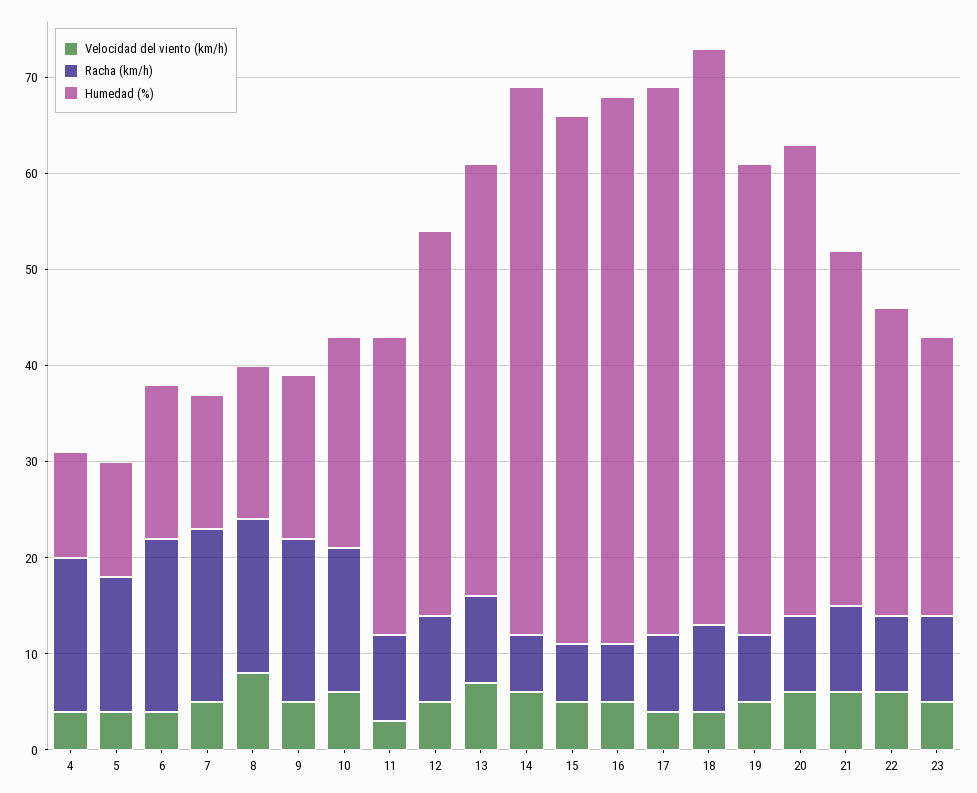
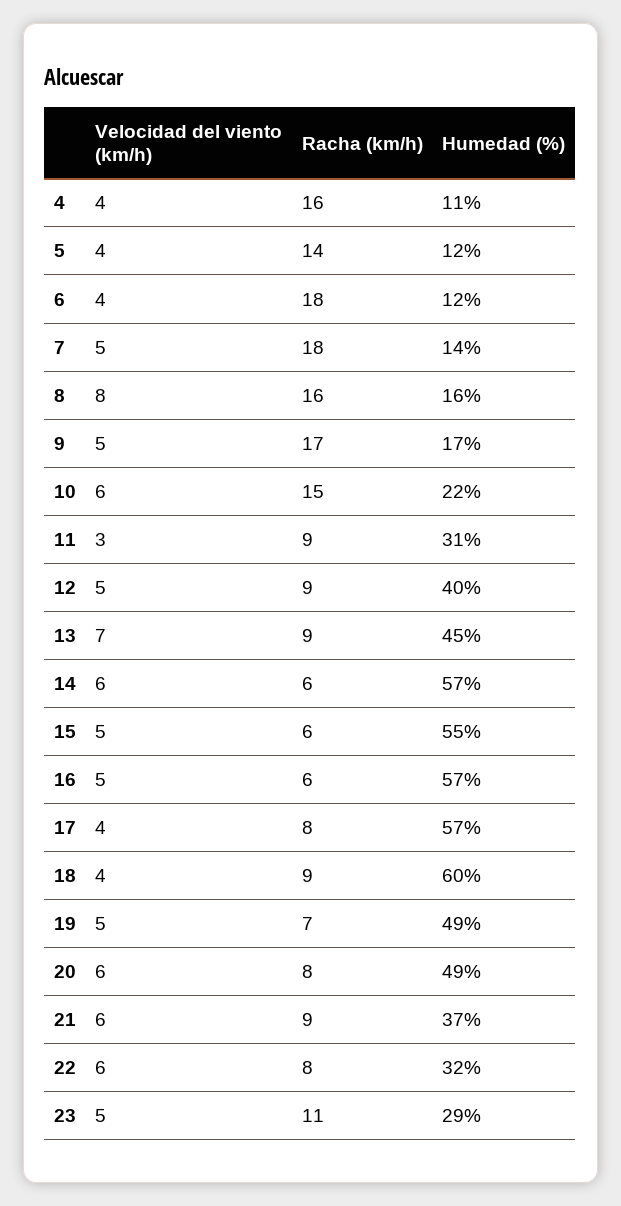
Humedad (%), 6: 16 -> 12
Racha (km/h), 23: 9 -> 11

